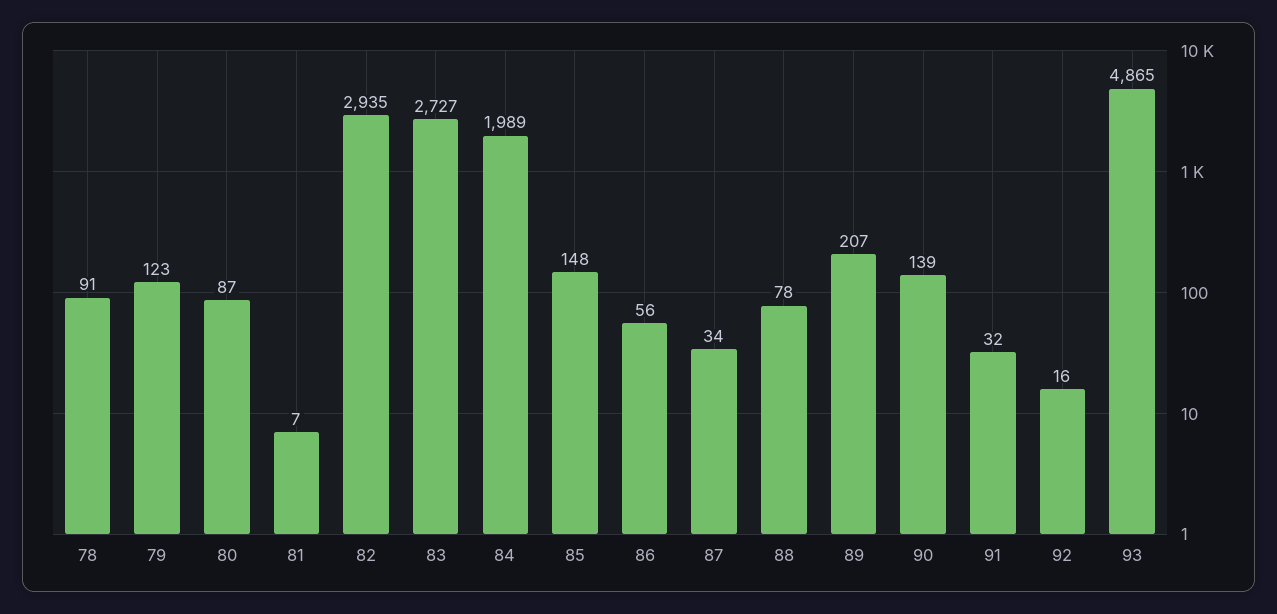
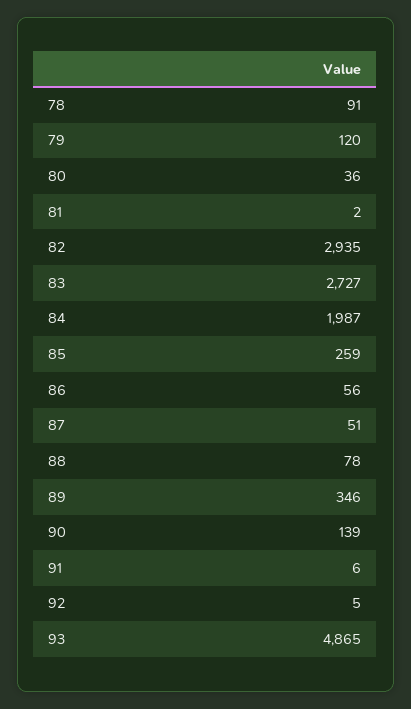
79: 123 -> 120
80: 87 -> 36
81: 7 -> 2
84: 1989 -> 1987
85: 148 -> 259
87: 34 -> 51
89: 207 -> 346
91: 32 -> 6
92: 16 -> 5

